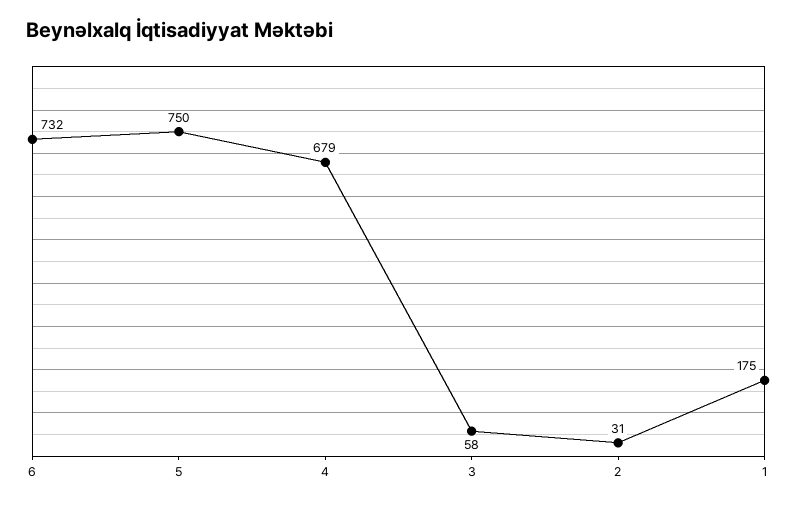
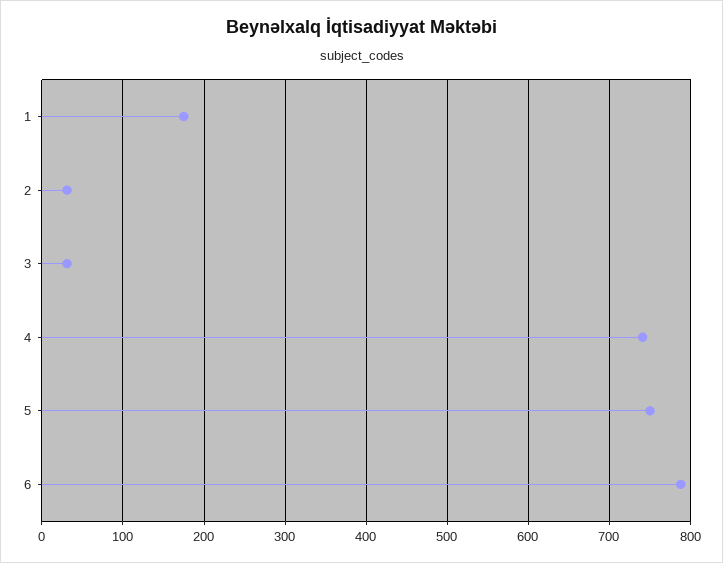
6: 732 -> 790
4: 679 -> 740
3: 58 -> 30

